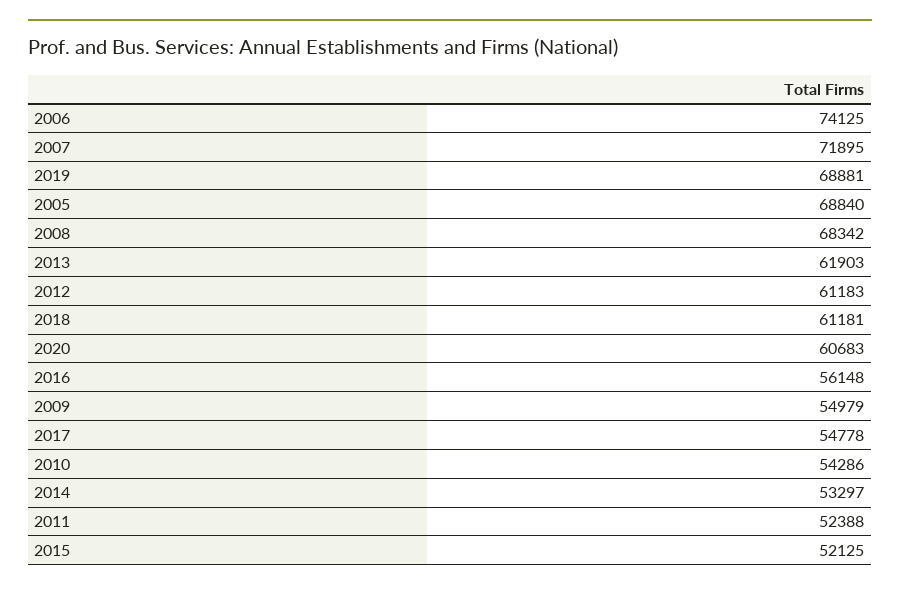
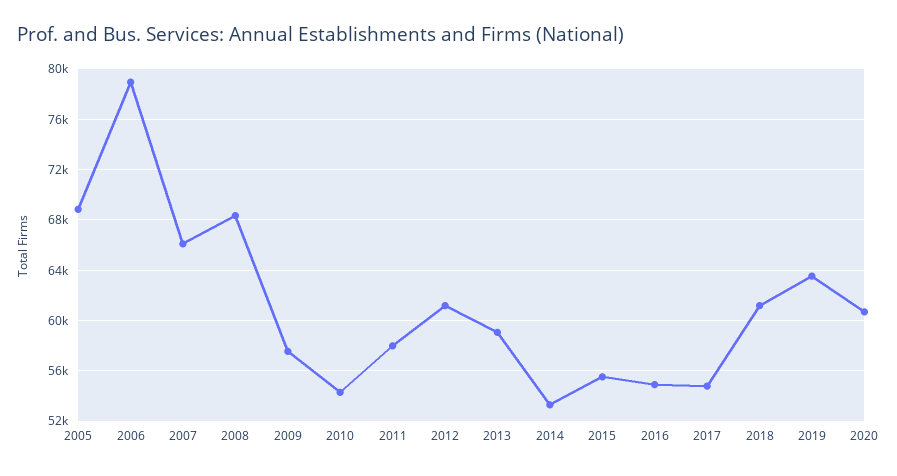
2006: 74125 -> 79000
2007: 71895 -> 66000
2019: 68881 -> 63500
2013: 61903 -> 59000
2016: 56148 -> 55000
2009: 54979 -> 57500
2011: 52388 -> 58000
2015: 52125 -> 55500

